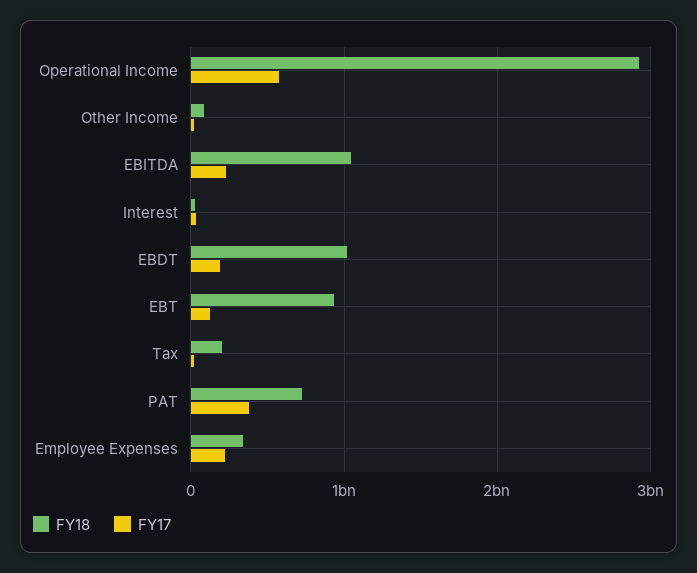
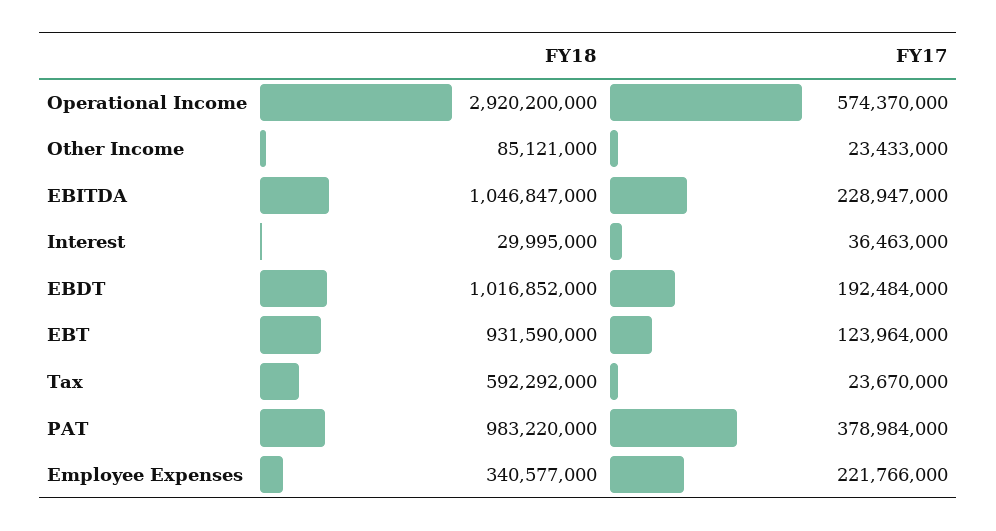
FY18, Tax: 200000000 -> 592292000
FY18, PAT: 700000000 -> 983220000

